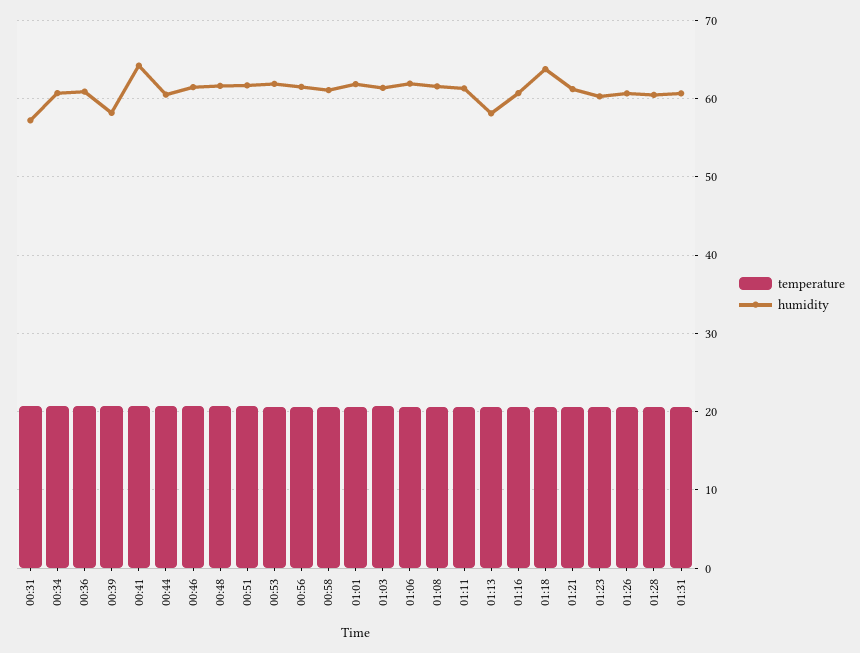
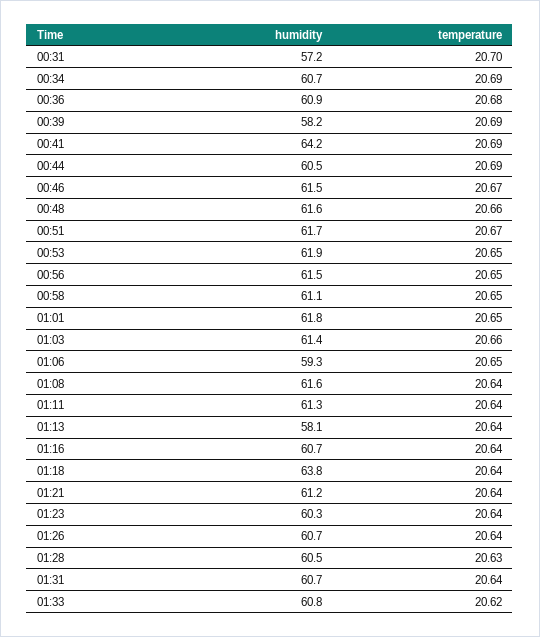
humidity, 01:06: 62 -> 59.3
humidity, 01:33: none -> 60.8
temperature, 01:33: none -> 20.62

